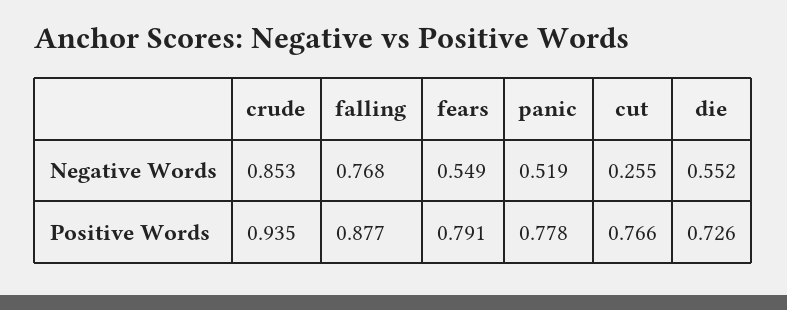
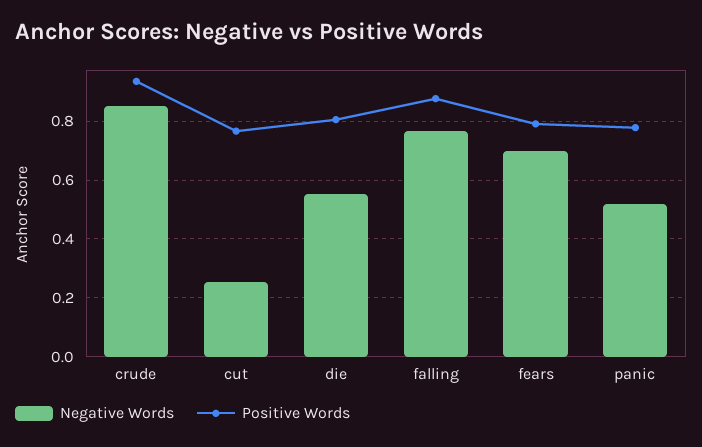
Negative Words, fears: 0.549 -> 0.7
Positive Words, die: 0.726 -> 0.8

